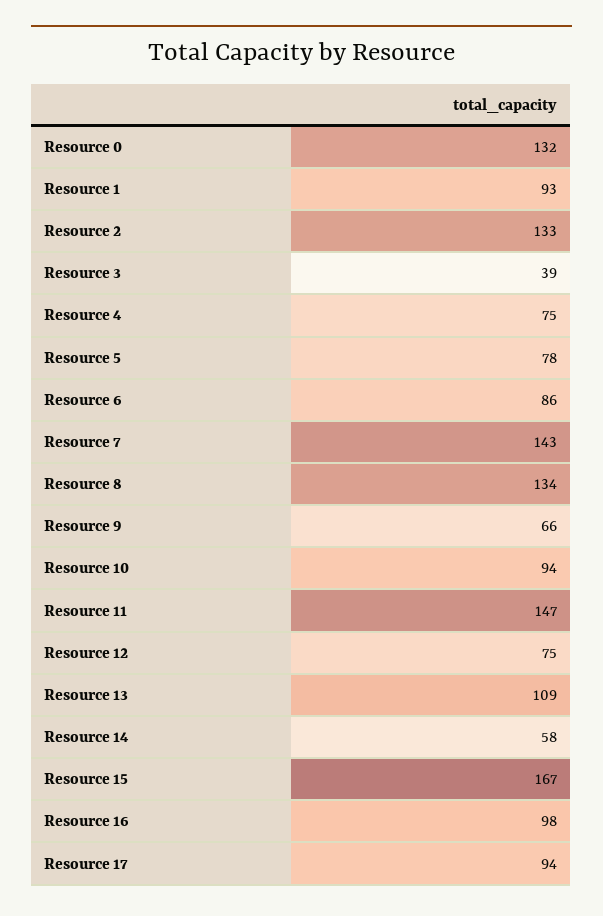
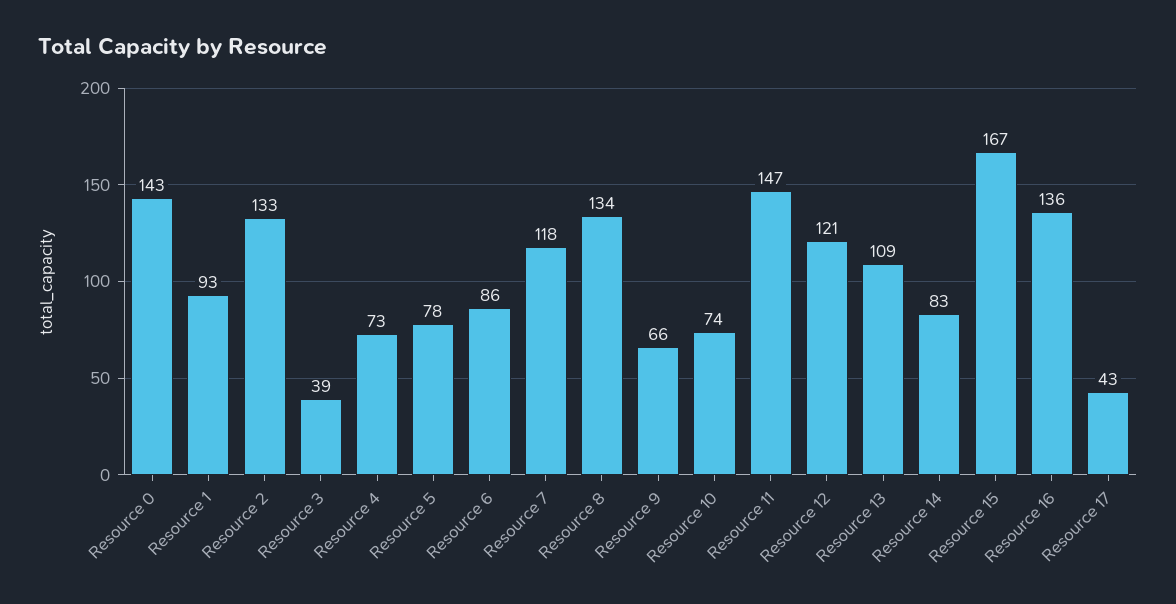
Resource 0: 132 -> 143
Resource 4: 75 -> 73
Resource 7: 143 -> 118
Resource 10: 94 -> 74
Resource 12: 75 -> 121
Resource 14: 58 -> 83
Resource 16: 98 -> 136
Resource 17: 94 -> 43

